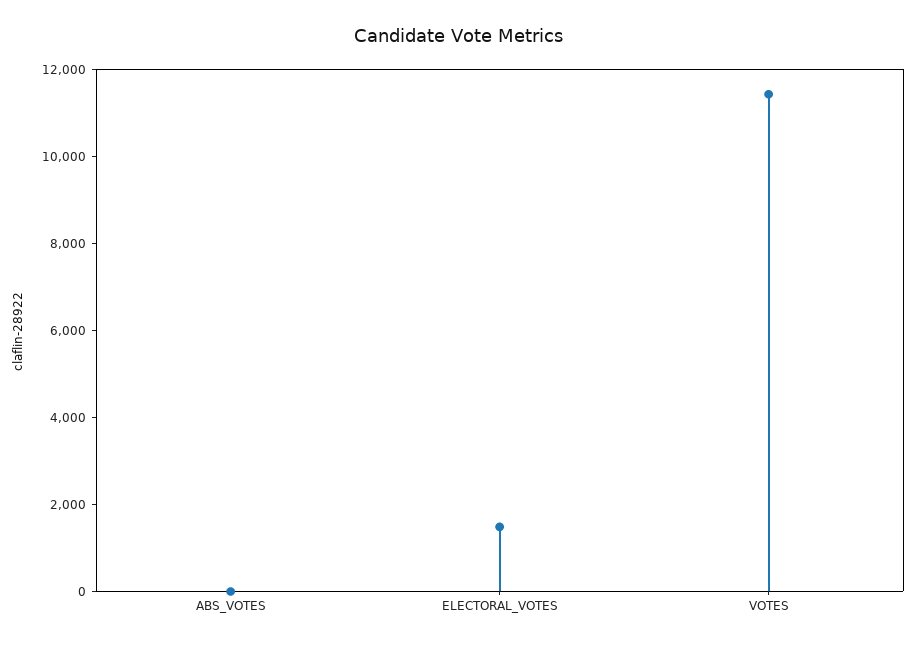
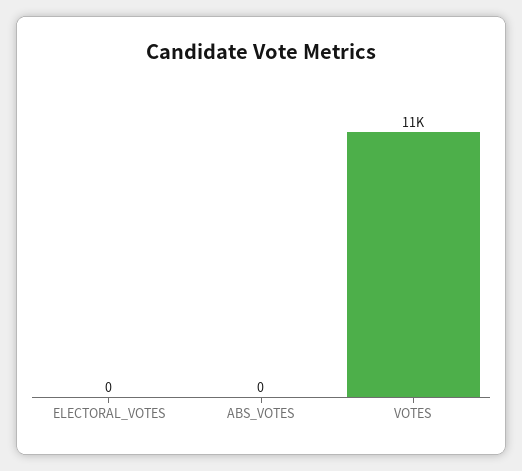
ELECTORAL_VOTES: 1500 -> 0

